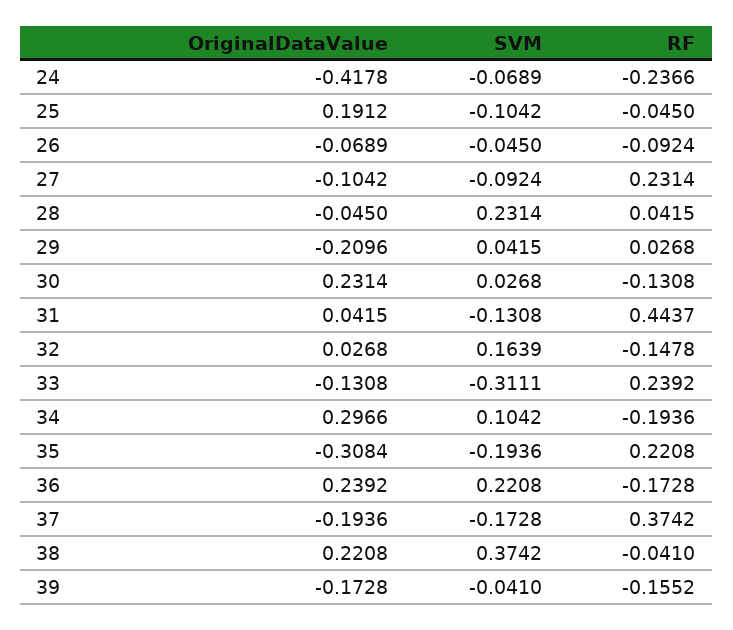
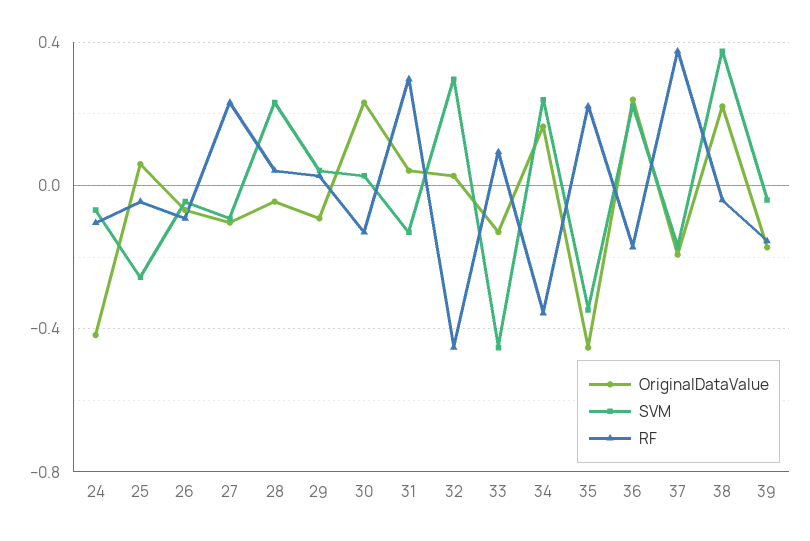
RF, 24: -0.2366 -> -0.1
OriginalDataValue, 25: 0.1912 -> 0.05
SVM, 25: -0.1042 -> -0.25
OriginalDataValue, 29: -0.2096 -> -0.1
RF, 31: 0.4437 -> 0.3
SVM, 32: 0.1639 -> 0.3
RF, 32: -0.1478 -> -0.45
SVM, 33: -0.3111 -> -0.45
RF, 33: 0.2392 -> 0.1
OriginalDataValue, 34: 0.2966 -> 0.15
SVM, 34: 0.1042 -> 0.25
RF, 34: -0.1936 -> -0.35
OriginalDataValue, 35: -0.3084 -> -0.45
SVM, 35: -0.1936 -> -0.35

